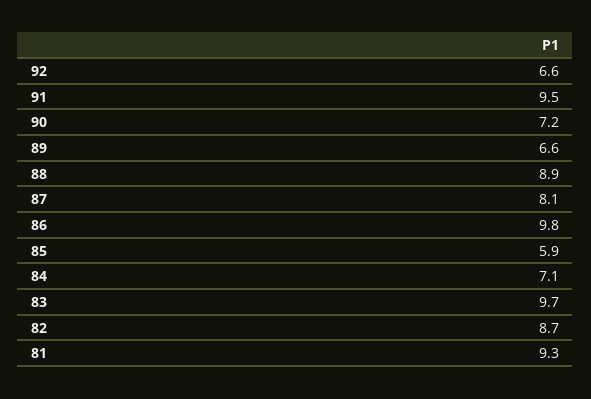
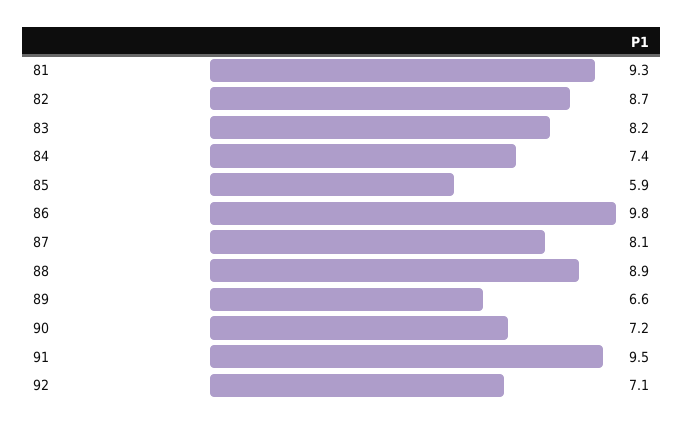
92: 6.6 -> 7.1
84: 7.1 -> 7.4
83: 9.7 -> 8.2

